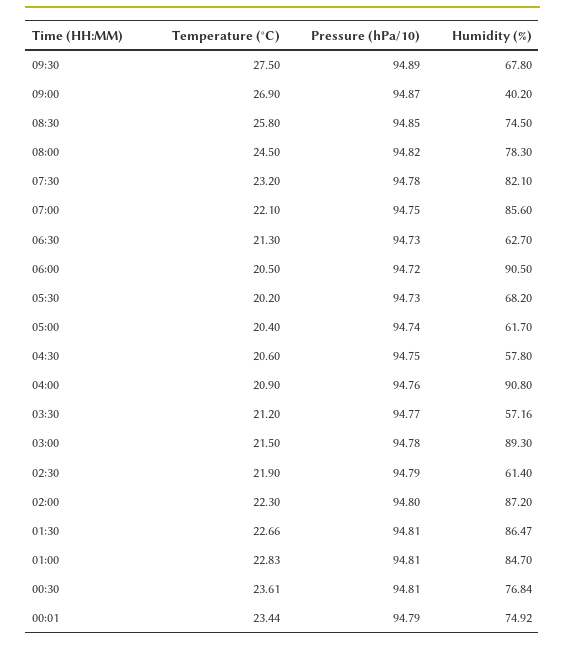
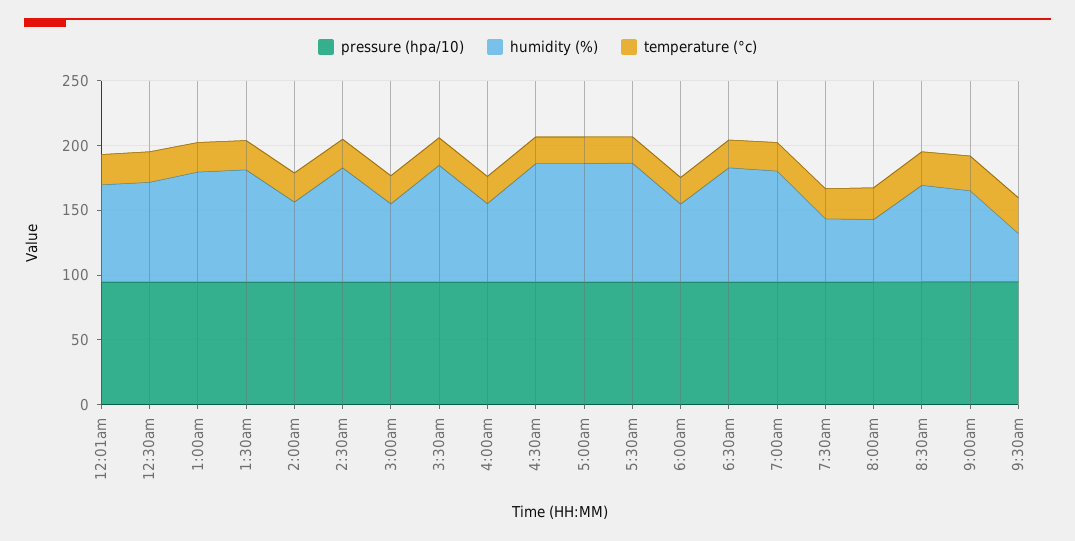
Humidity (%), 09:30: 67.8 -> 40
Humidity (%), 09:00: 40.2 -> 70
Humidity (%), 08:00: 78.3 -> 50
Humidity (%), 07:30: 82.1 -> 50
Humidity (%), 06:30: 62.7 -> 90
Humidity (%), 06:00: 90.5 -> 60
Humidity (%), 05:30: 68.2 -> 90
Humidity (%), 05:00: 61.7 -> 90
Humidity (%), 04:30: 57.8 -> 90
Humidity (%), 04:00: 90.8 -> 60
Humidity (%), 03:30: 57.16 -> 90
Humidity (%), 03:00: 89.3 -> 60
Humidity (%), 02:30: 61.4 -> 90
Humidity (%), 02:00: 87.2 -> 60

